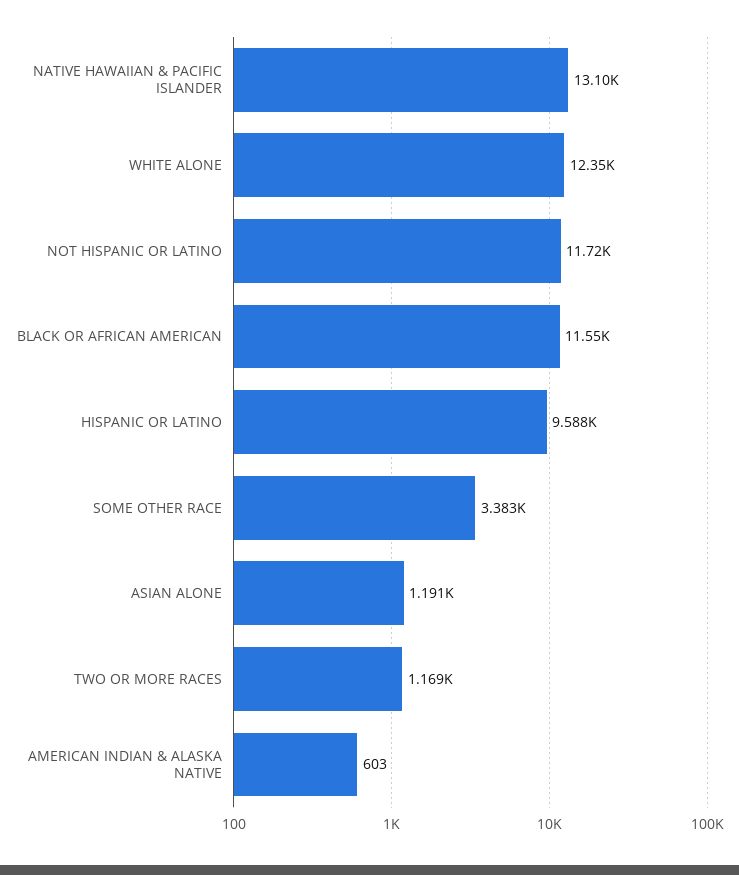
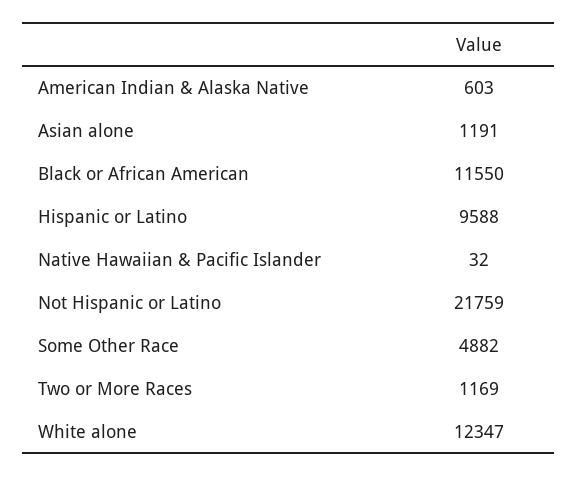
NATIVE HAWAIIAN & PACIFIC ISLANDER: 13100 -> 32
NOT HISPANIC OR LATINO: 11720 -> 21759
SOME OTHER RACE: 3383 -> 4882

